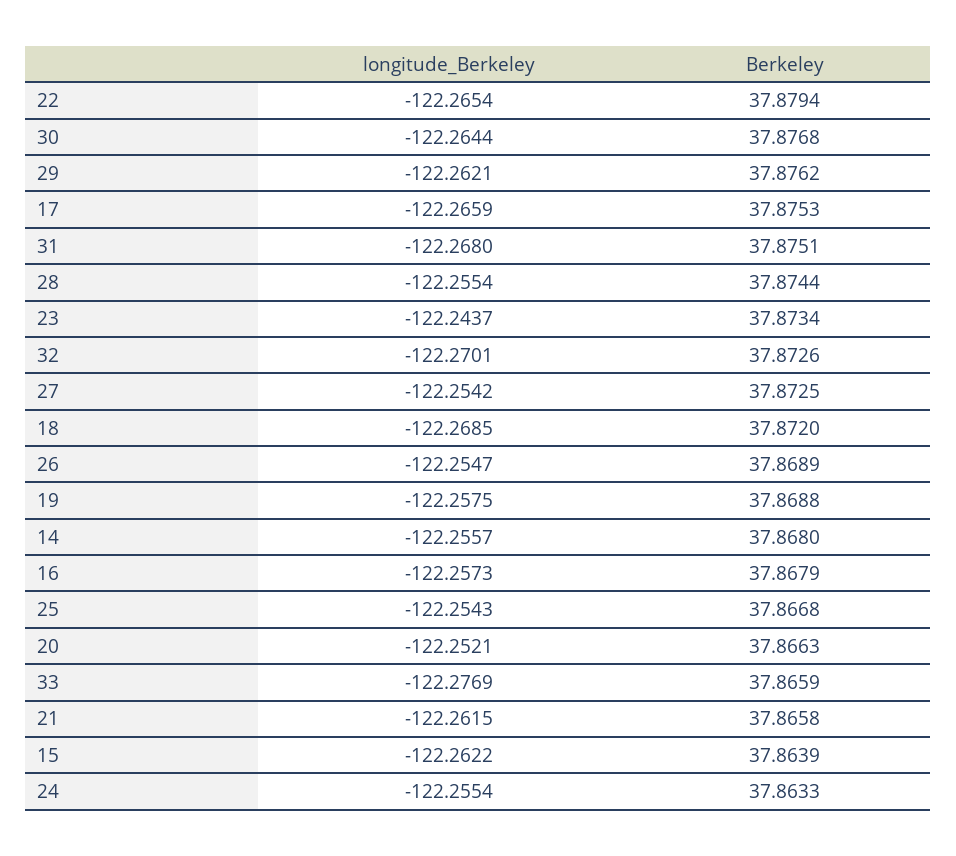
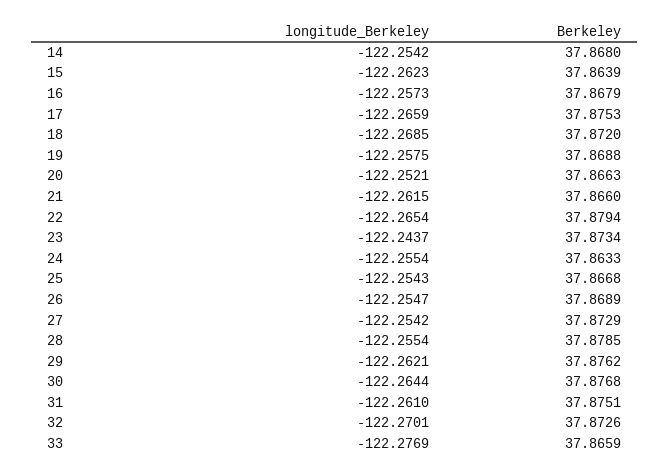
longitude_Berkeley, 31: -122.268 -> -122.261
Berkeley, 28: 37.8744 -> 37.8785
Berkeley, 27: 37.8725 -> 37.8729
longitude_Berkeley, 14: -122.2557 -> -122.2542
Berkeley, 21: 37.8658 -> 37.866
longitude_Berkeley, 15: -122.2622 -> -122.2623

